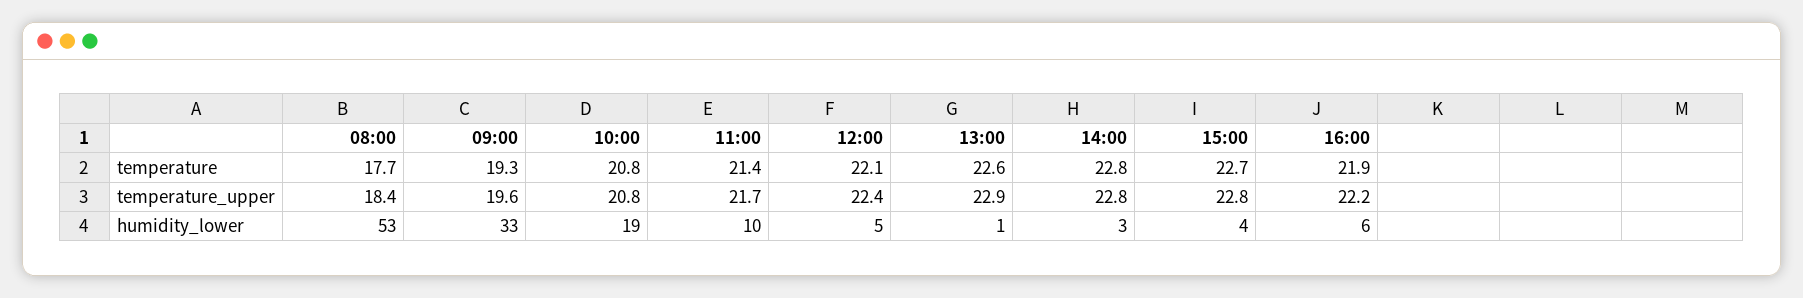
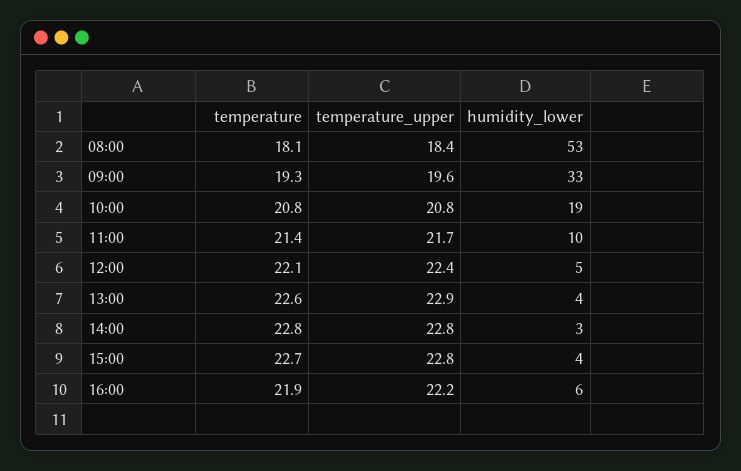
08:00, temperature: 17.7 -> 18.1
13:00, humidity_lower: 1 -> 4

